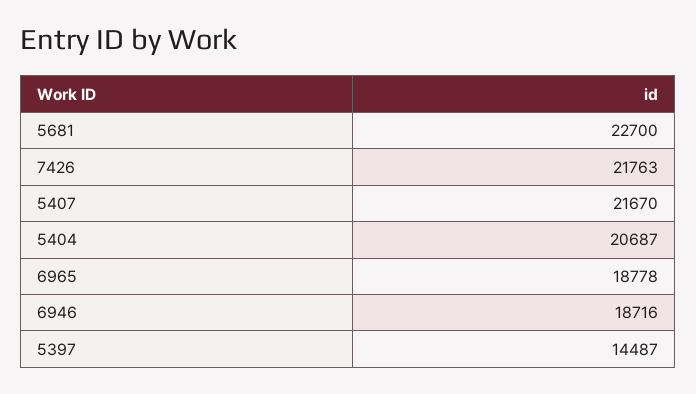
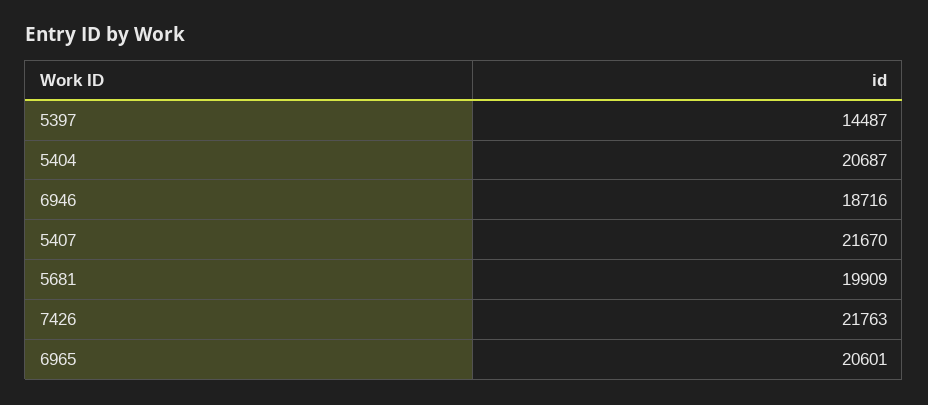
5681: 22700 -> 19909
6965: 18778 -> 20601

